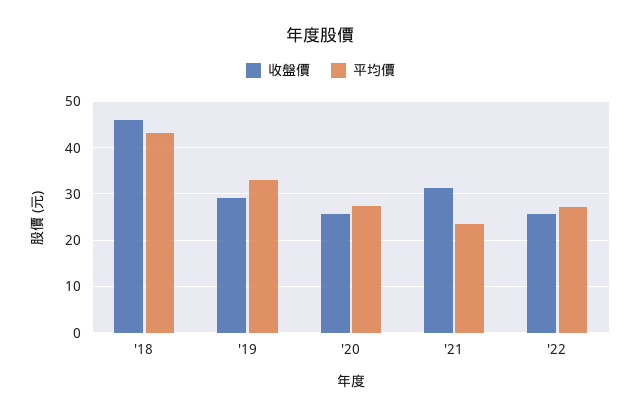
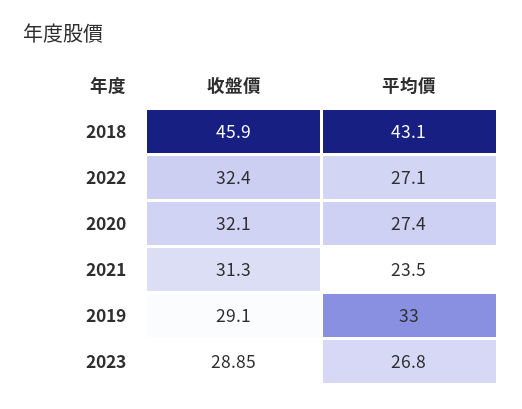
收盤價, '20: 26 -> 32.1
收盤價, '22: 26 -> 32.4
收盤價, 2023: none -> 28.85
平均價, 2023: none -> 26.8

